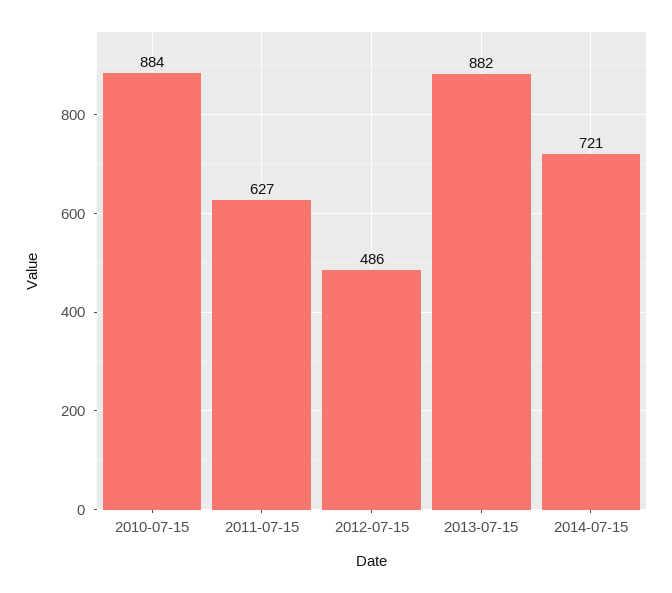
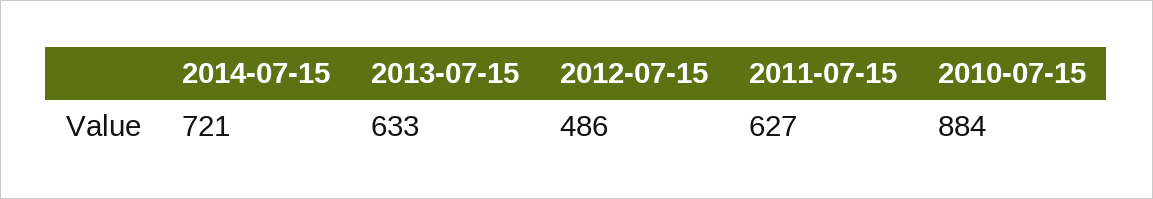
2013-07-15: 882 -> 633

